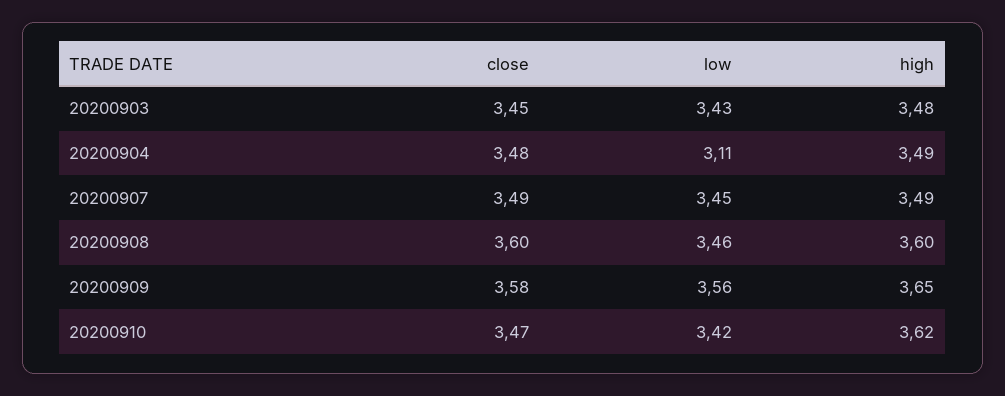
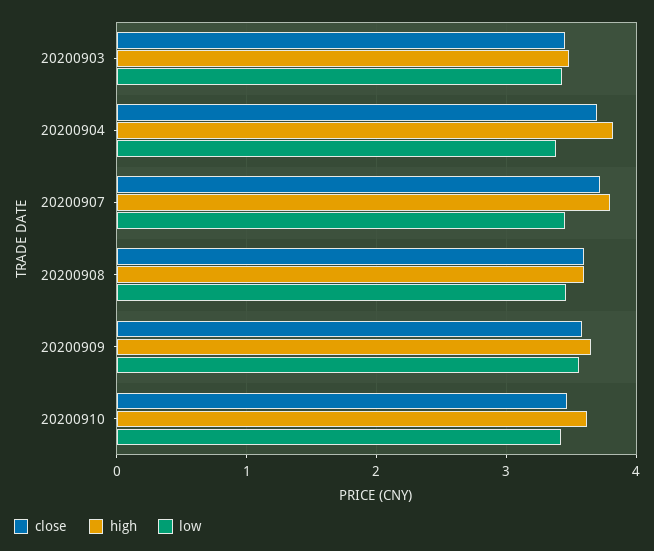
close, 20200904: 3.48 -> 3.7
low, 20200904: 3.11 -> 3.4
high, 20200904: 3.49 -> 3.8
close, 20200907: 3.49 -> 3.7
high, 20200907: 3.49 -> 3.8

